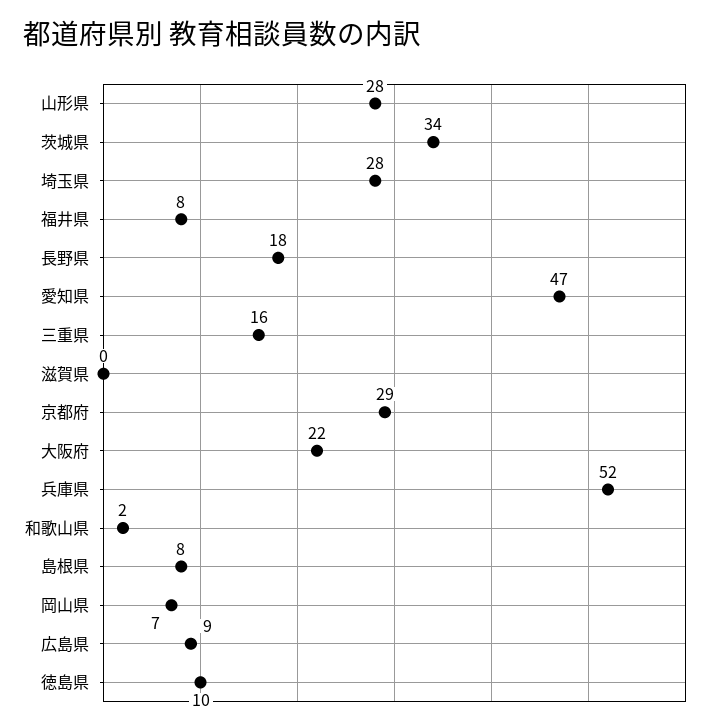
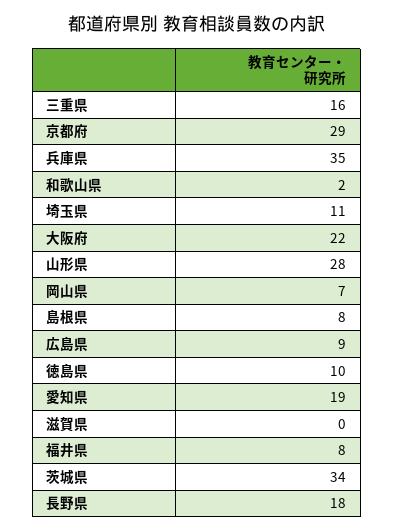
埼玉県: 28 -> 11
愛知県: 47 -> 19
兵庫県: 52 -> 35

